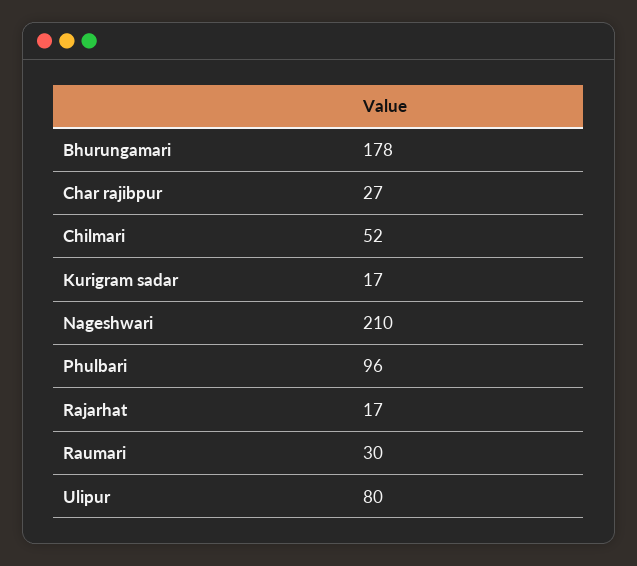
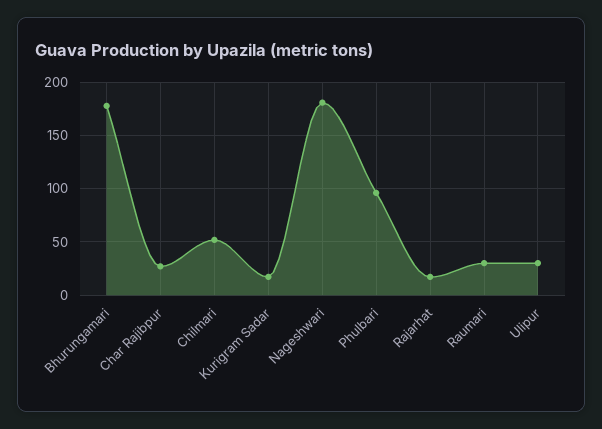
Nageshwari: 210 -> 180
Ulipur: 80 -> 30

